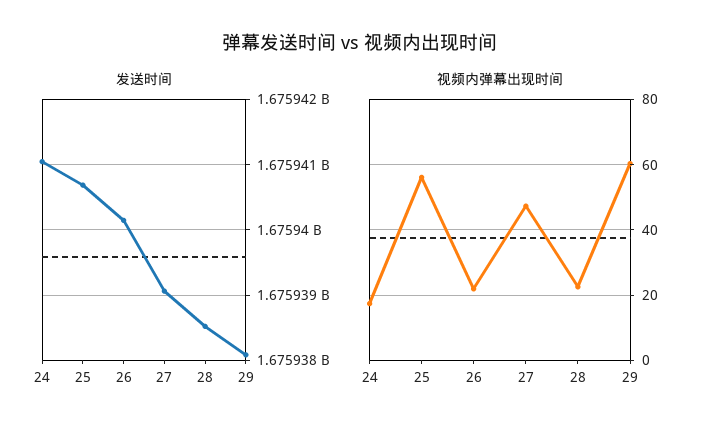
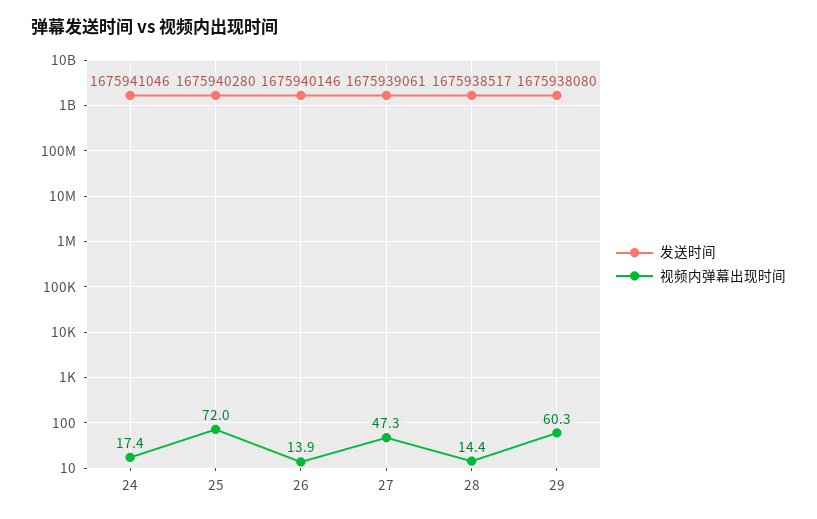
发送时间, 25: 1675940700 -> 1675940280
视频内弹幕出现时间, 25: 56 -> 72
视频内弹幕出现时间, 26: 22 -> 13.9
视频内弹幕出现时间, 28: 22 -> 14.4

